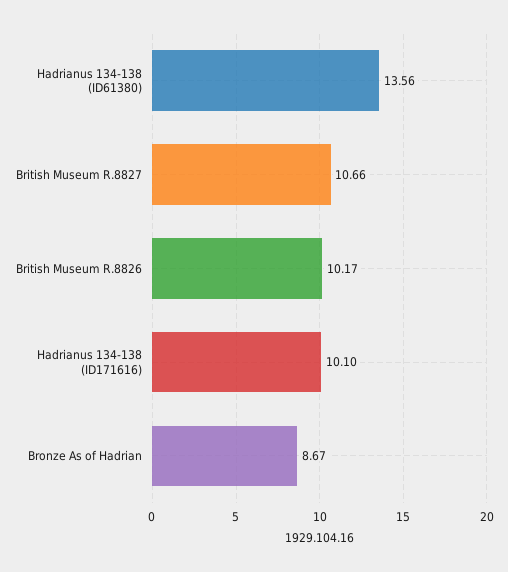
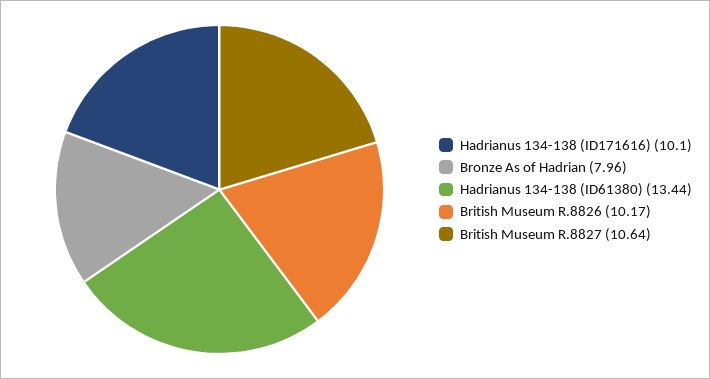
Hadrianus 134-138 (ID61380): 13.56 -> 13.44
British Museum R.8827: 10.66 -> 10.64
Bronze As of Hadrian: 8.67 -> 7.96

